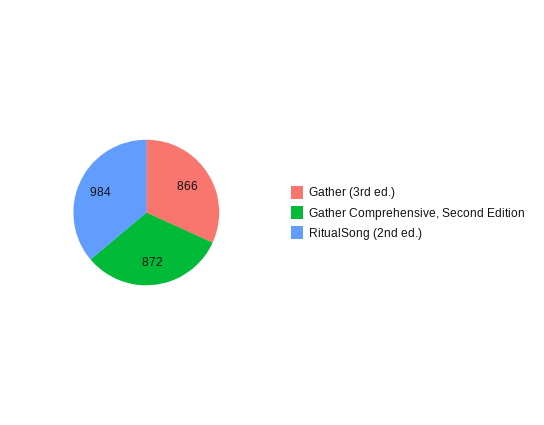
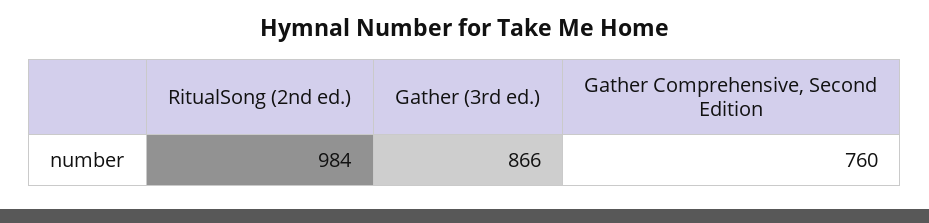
Gather Comprehensive, Second Edition: 872 -> 760

